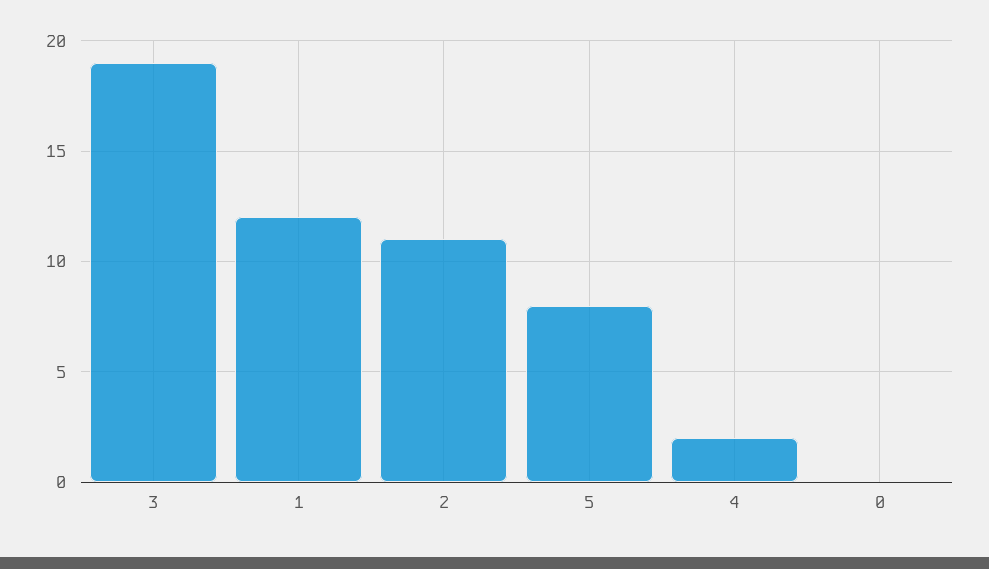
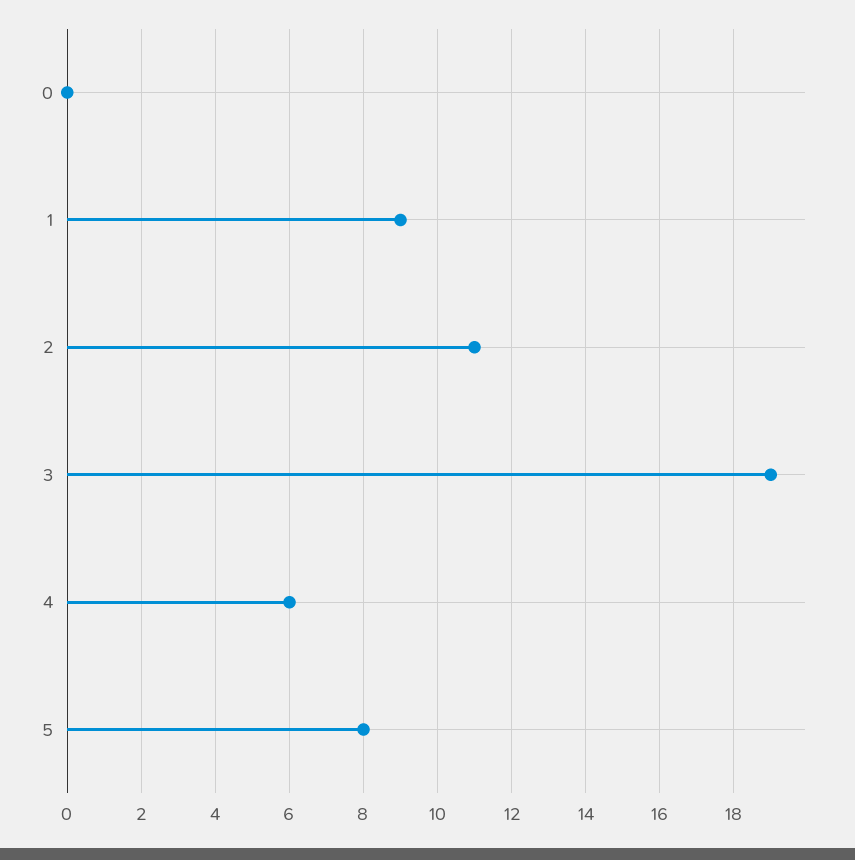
1: 12 -> 9
4: 2 -> 6

